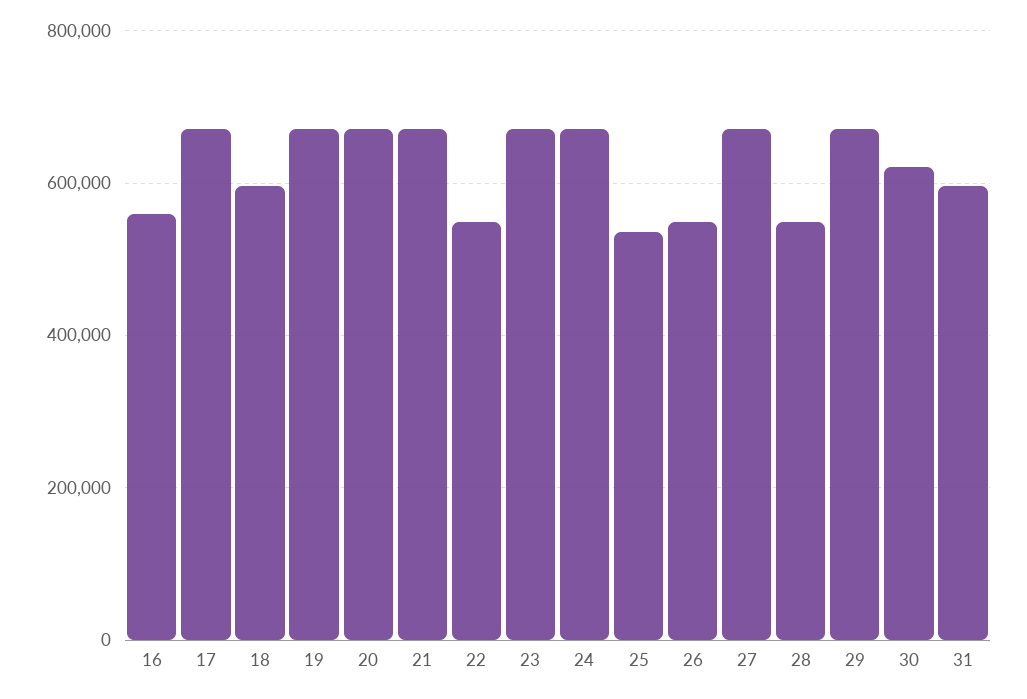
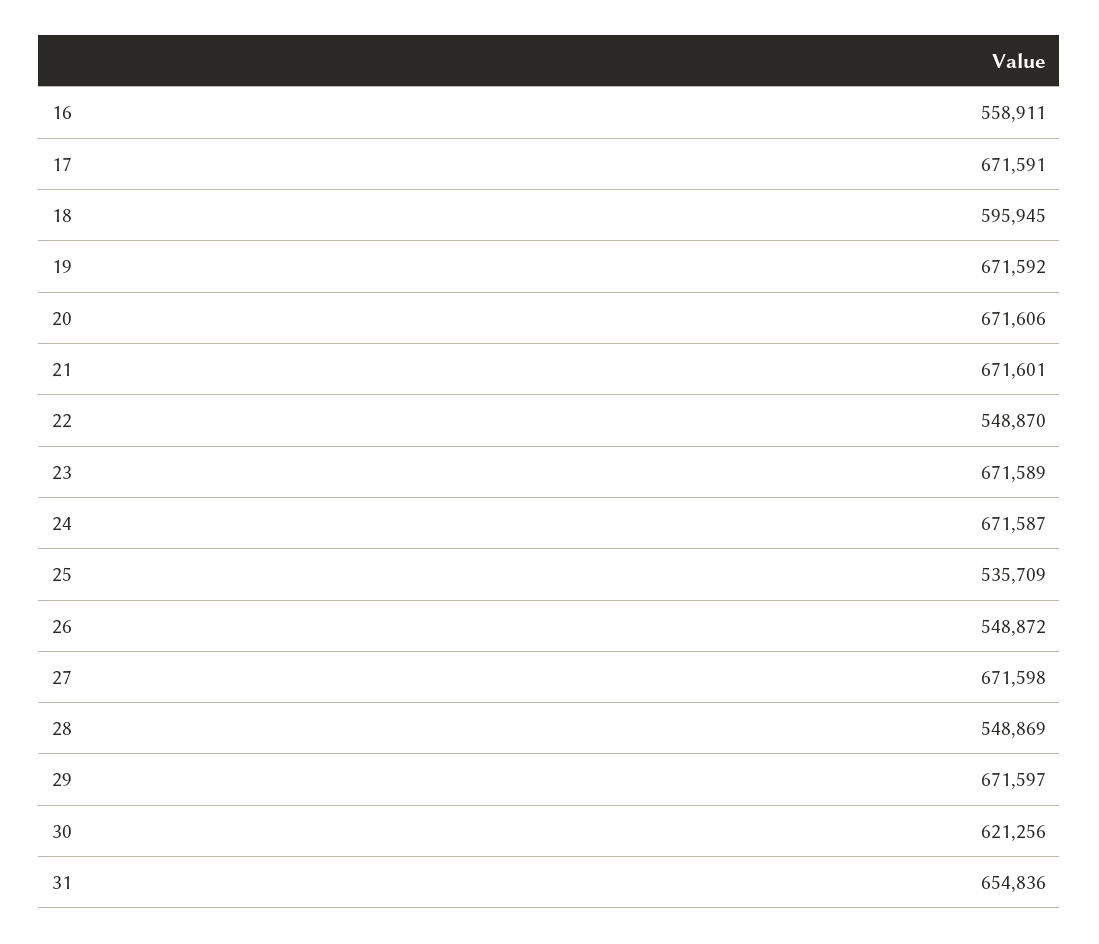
31: 600000 -> 654836

